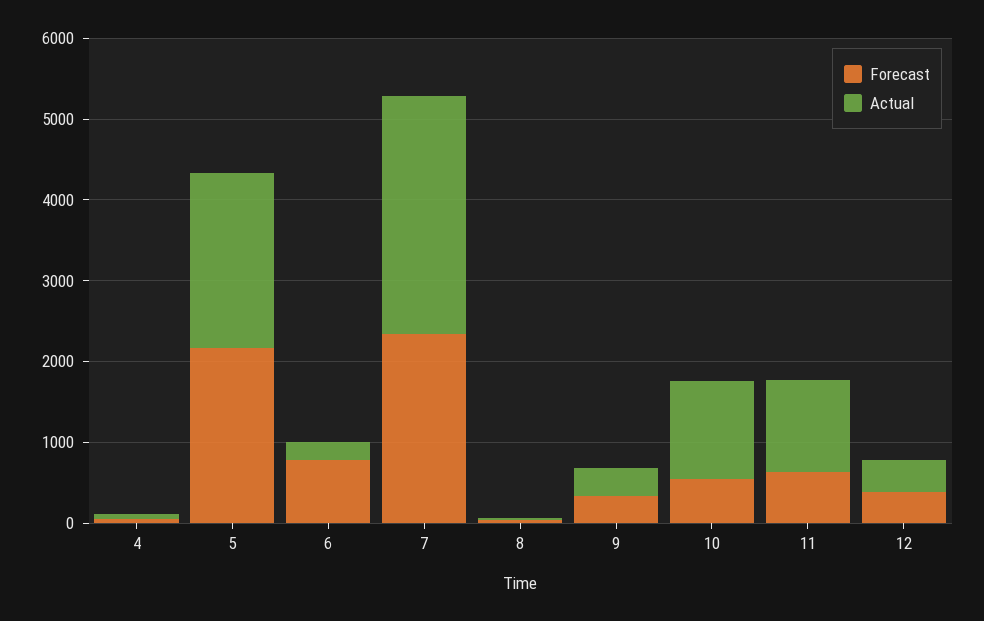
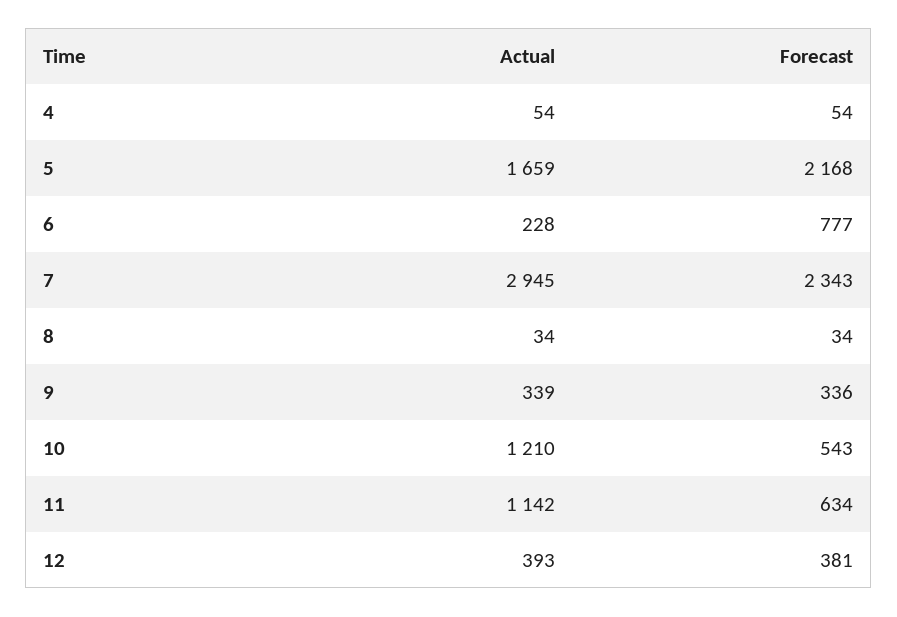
Actual, 5: 2200 -> 1659

